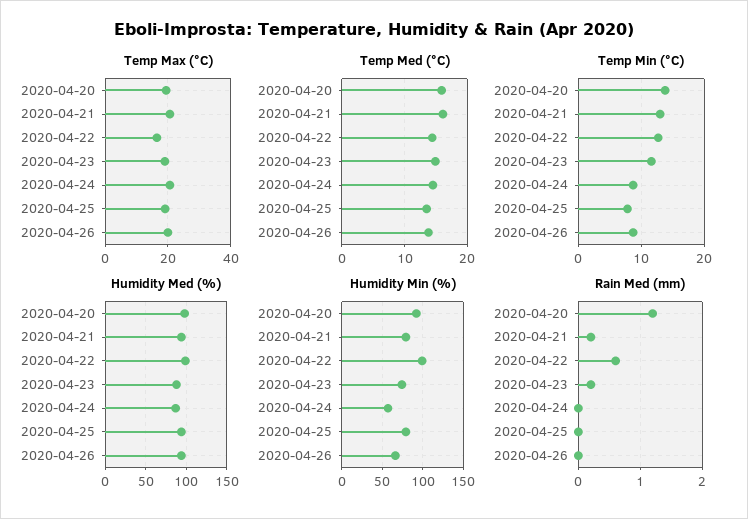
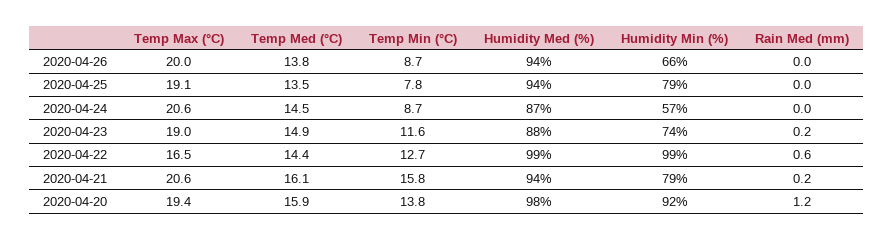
Temp Min (°C), 2020-04-21: 13 -> 15.8

